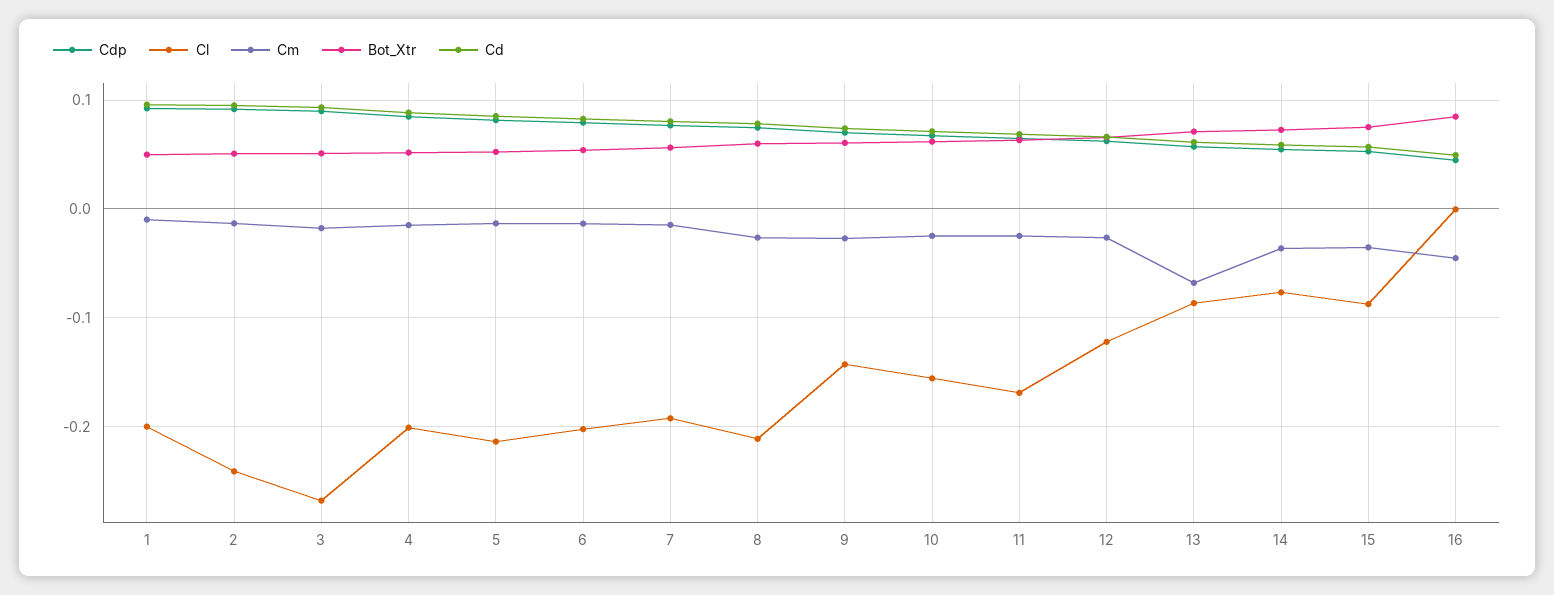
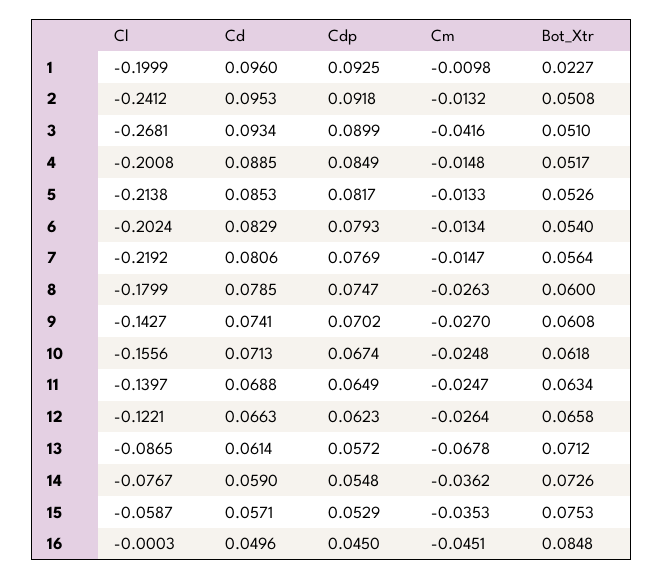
Bot_Xtr, 1: 0.05 -> 0.0227
Cm, 3: -0.02 -> -0.0416
Cl, 7: -0.19 -> -0.2192
Cl, 8: -0.21 -> -0.1799
Cl, 11: -0.17 -> -0.1397
Cl, 15: -0.09 -> -0.0587

